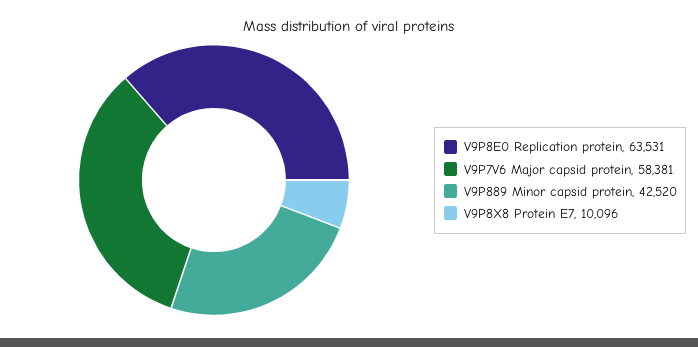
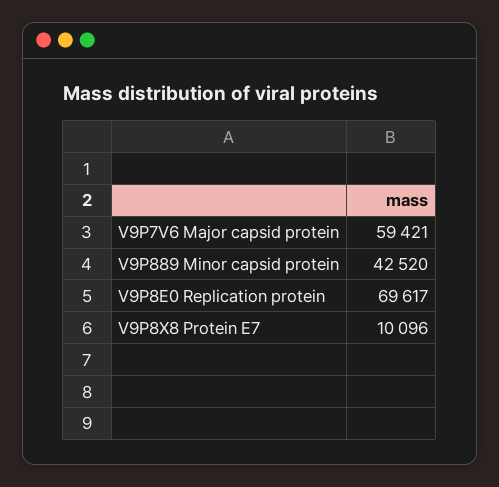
V9P8E0 Replication protein: 63531 -> 69617
V9P7V6 Major capsid protein: 58381 -> 59421

